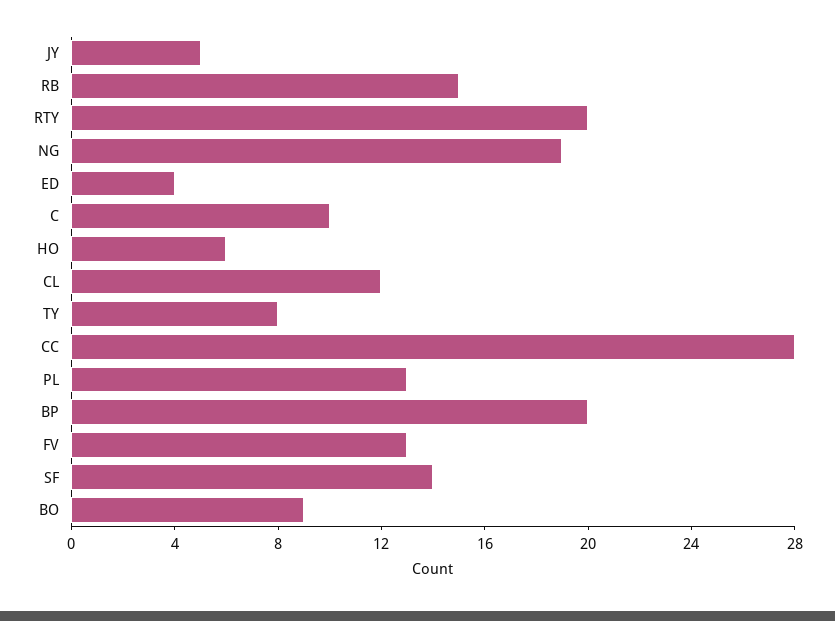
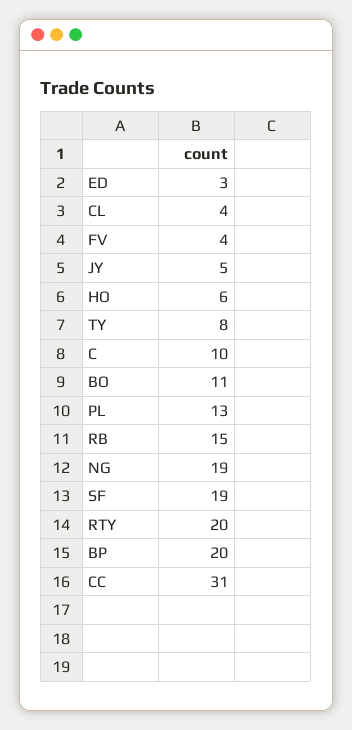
ED: 4 -> 3
CL: 12 -> 4
CC: 28 -> 31
FV: 13 -> 4
SF: 14 -> 19
BO: 9 -> 11

